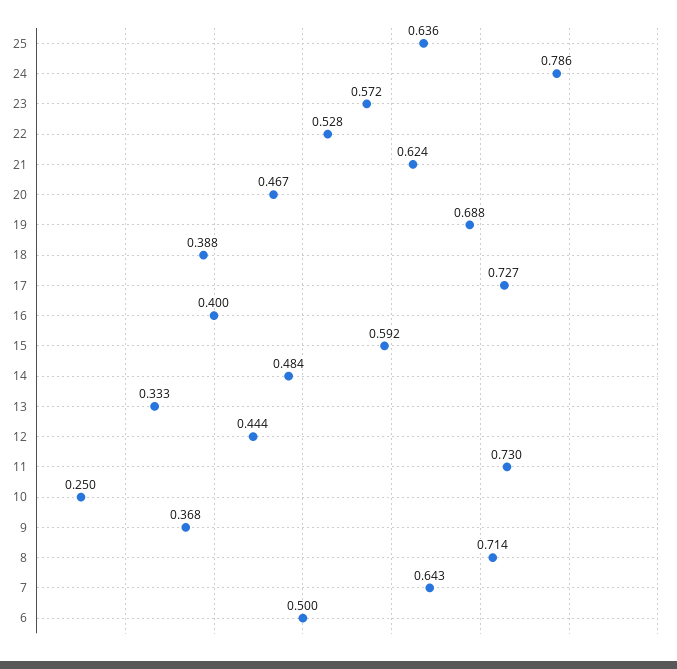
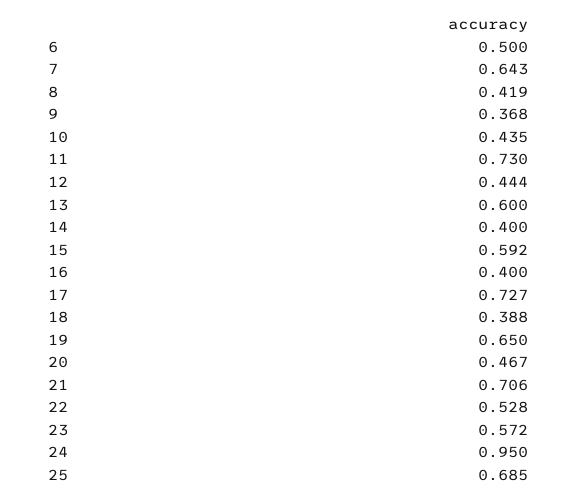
25: 0.636 -> 0.685
24: 0.786 -> 0.95
21: 0.624 -> 0.706
19: 0.688 -> 0.65
14: 0.484 -> 0.4
13: 0.333 -> 0.6
10: 0.25 -> 0.435
8: 0.714 -> 0.419

